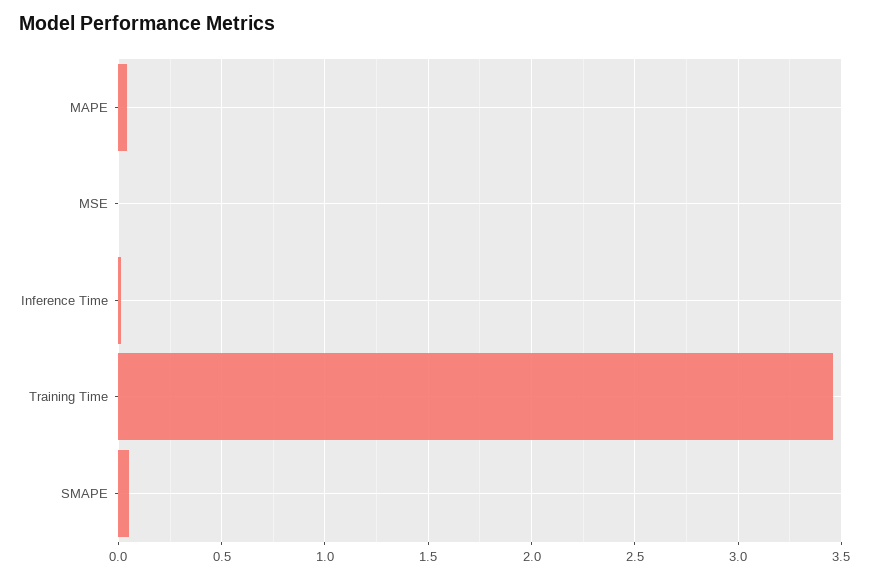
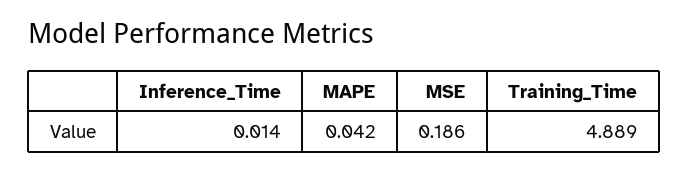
MSE: 0 -> 0.186
Training Time: 3.45 -> 4.889
SMAPE: 0.05 -> none

